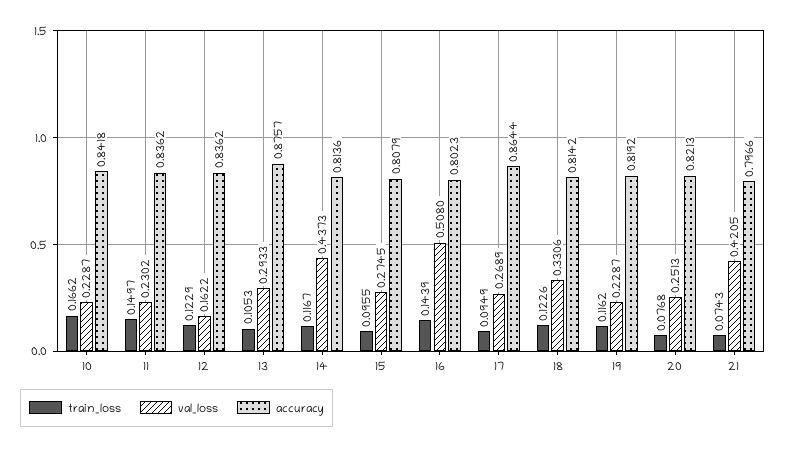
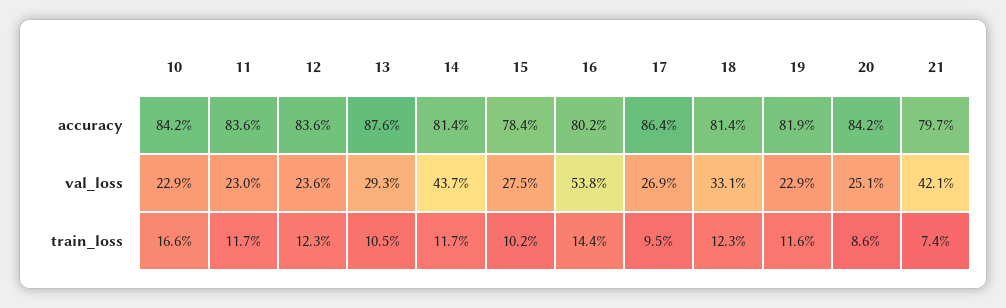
train_loss, 11: 0.1497 -> 0.117
val_loss, 12: 0.1622 -> 0.236
train_loss, 15: 0.0955 -> 0.102
accuracy, 15: 0.8079 -> 0.784
val_loss, 16: 0.508 -> 0.538
train_loss, 20: 0.0768 -> 0.086
accuracy, 20: 0.8213 -> 0.842

